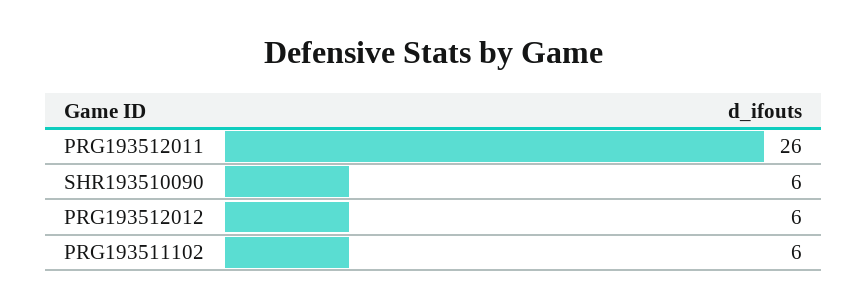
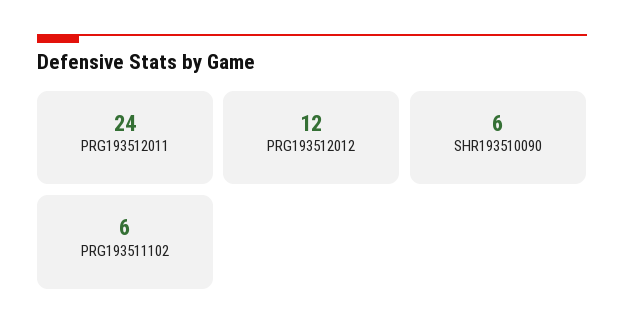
PRG193512011: 26 -> 24
PRG193512012: 6 -> 12

